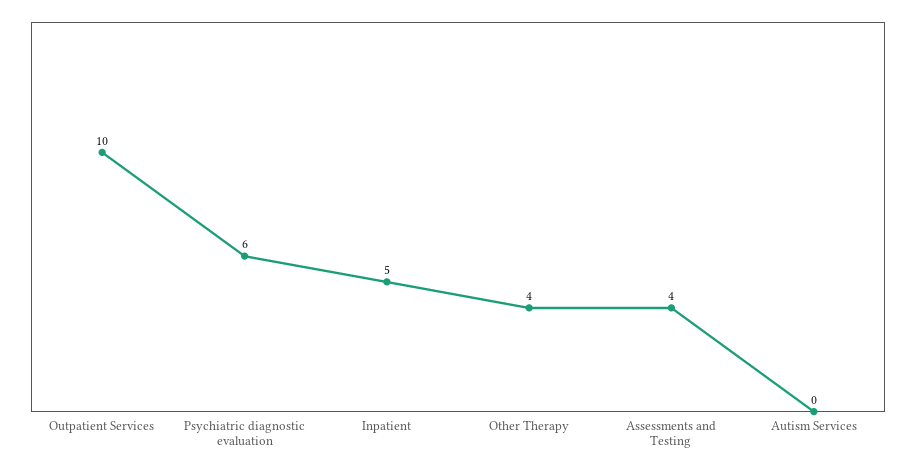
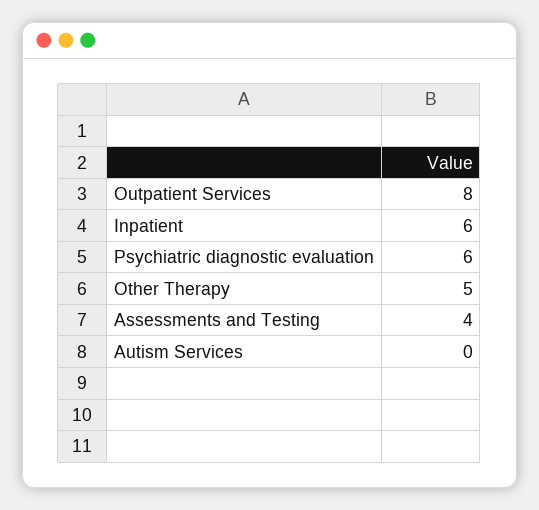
Outpatient Services: 10 -> 8
Inpatient: 5 -> 6
Other Therapy: 4 -> 5

